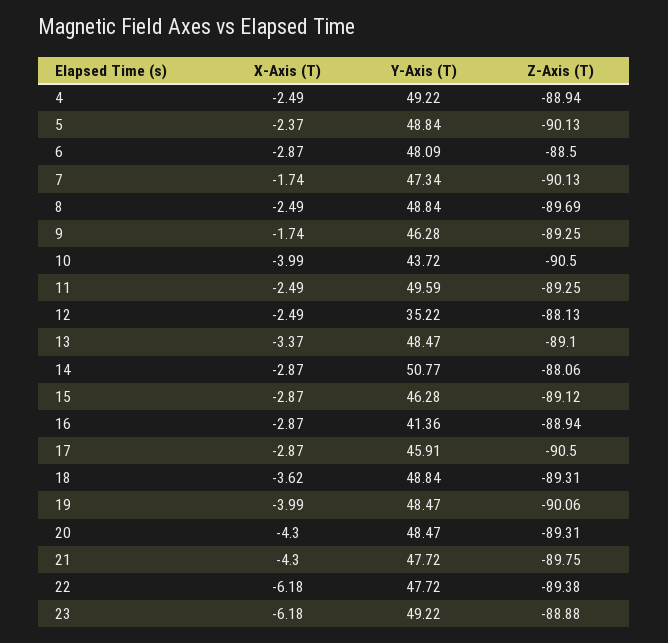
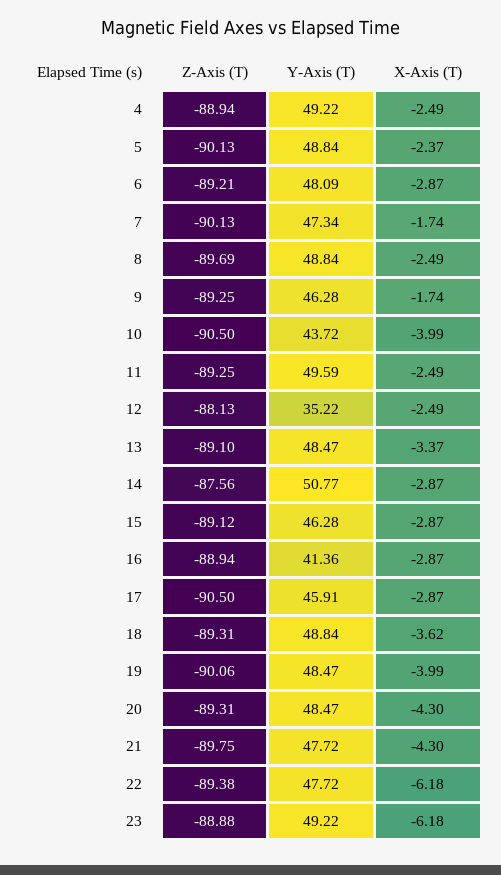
Z-Axis (T), 6: -88.5 -> -89.21
Z-Axis (T), 14: -88.06 -> -87.56

